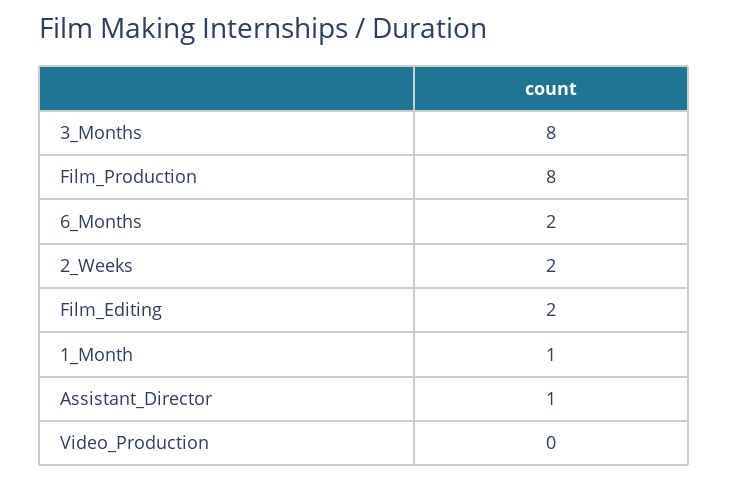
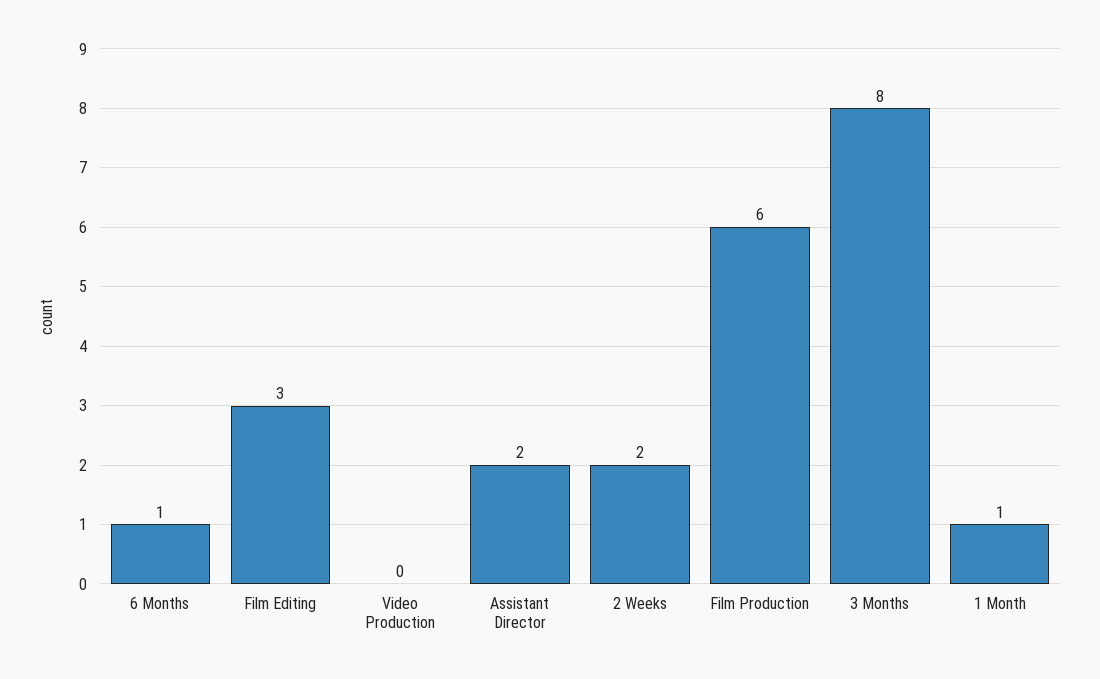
Film_Production: 8 -> 6
6_Months: 2 -> 1
Film_Editing: 2 -> 3
Assistant_Director: 1 -> 2

